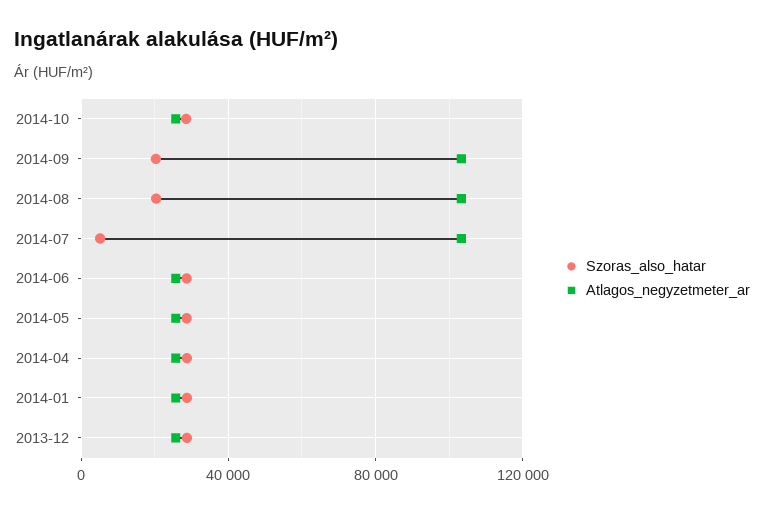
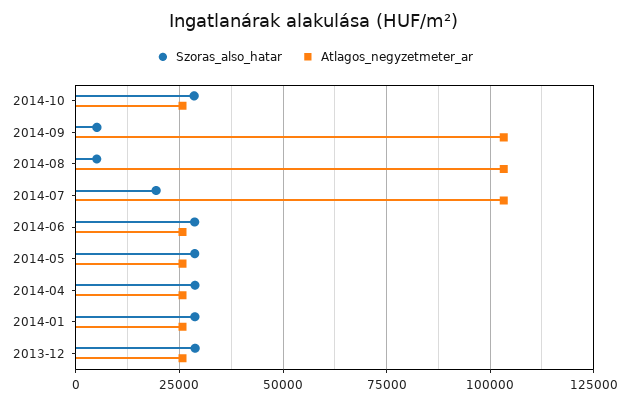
Szoras_also_hatar, 2014-09: 20000 -> 5000
Szoras_also_hatar, 2014-08: 20000 -> 5000
Szoras_also_hatar, 2014-07: 5000 -> 20000

